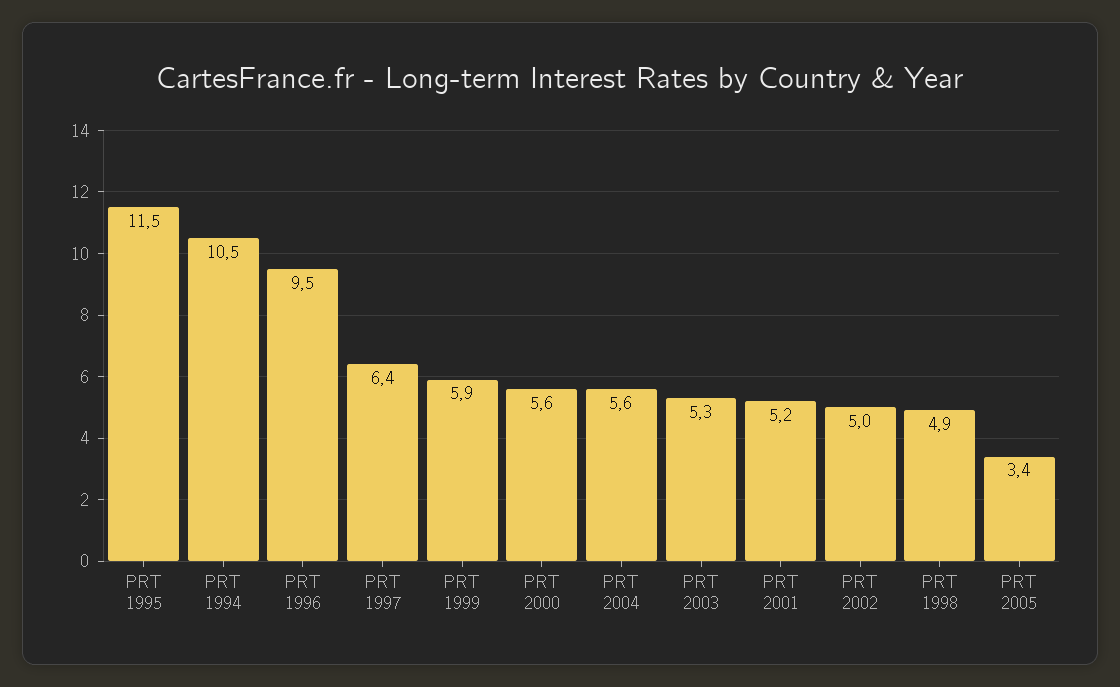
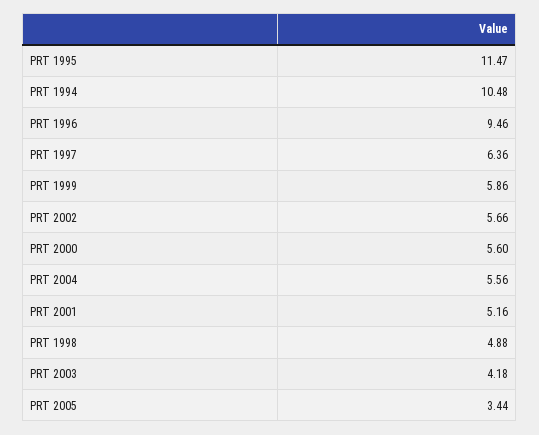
PRT 2003: 5.3 -> 4.18
PRT 2002: 5 -> 5.66

